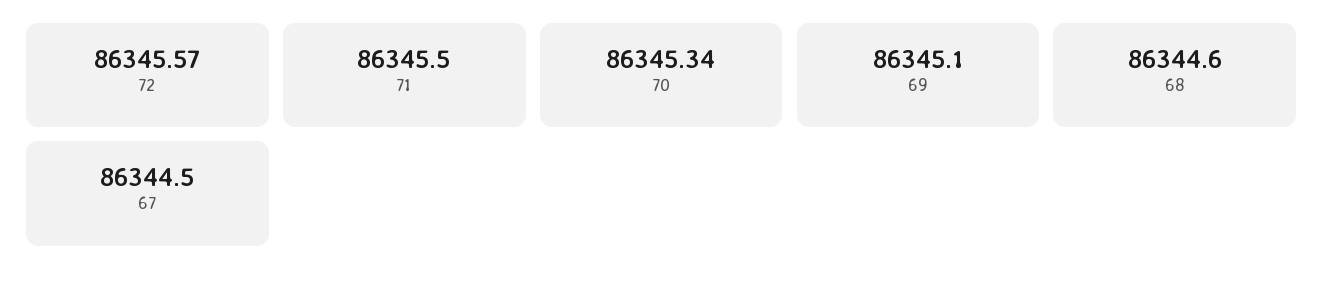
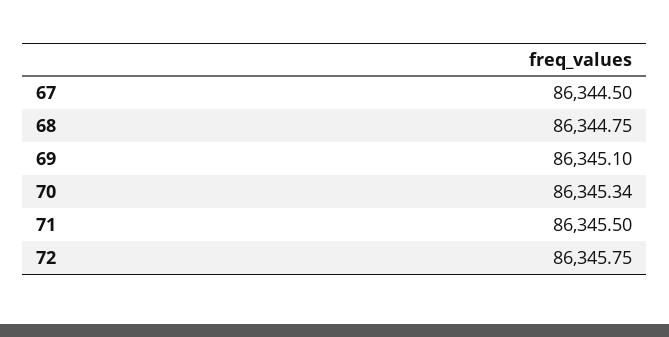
72: 86345.57 -> 86345.75
68: 86344.6 -> 86344.75

